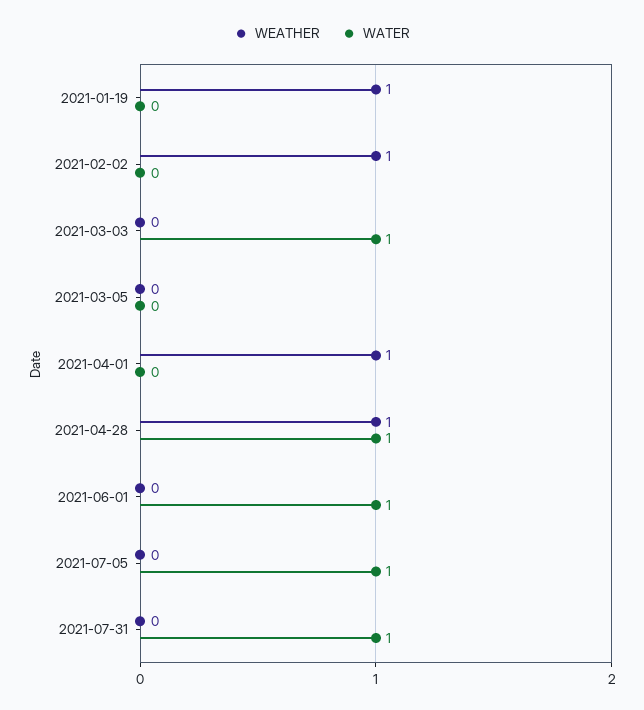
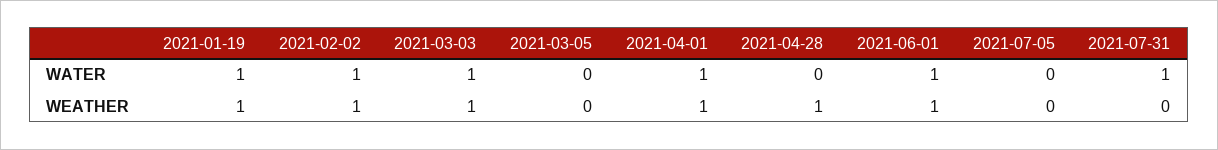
WATER, 2021-01-19: 0 -> 1
WATER, 2021-02-02: 0 -> 1
WEATHER, 2021-03-03: 0 -> 1
WATER, 2021-04-01: 0 -> 1
WATER, 2021-04-28: 1 -> 0
WEATHER, 2021-06-01: 0 -> 1
WATER, 2021-07-05: 1 -> 0

